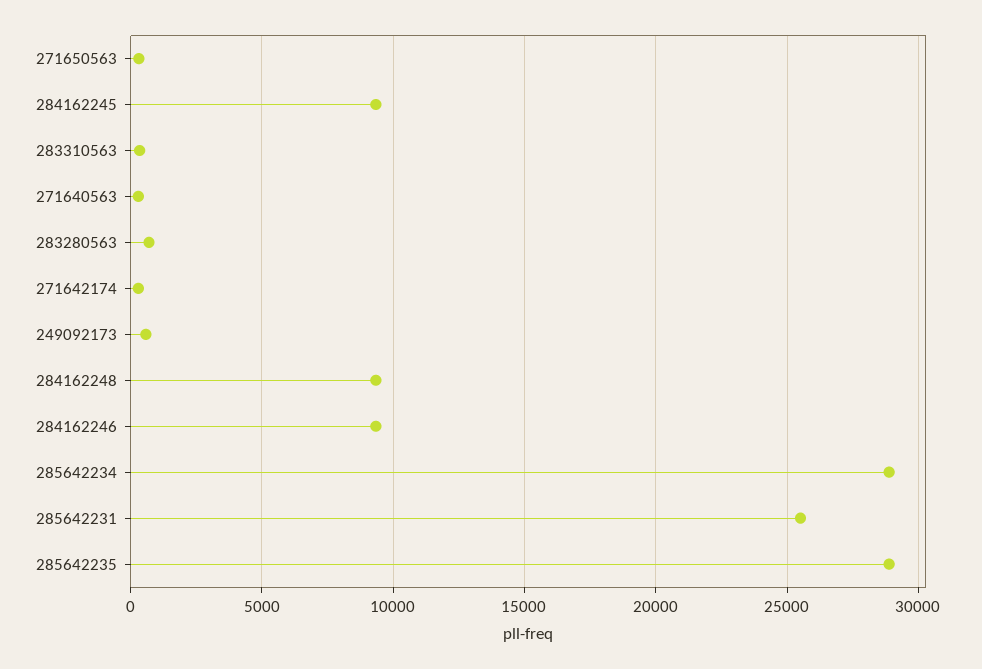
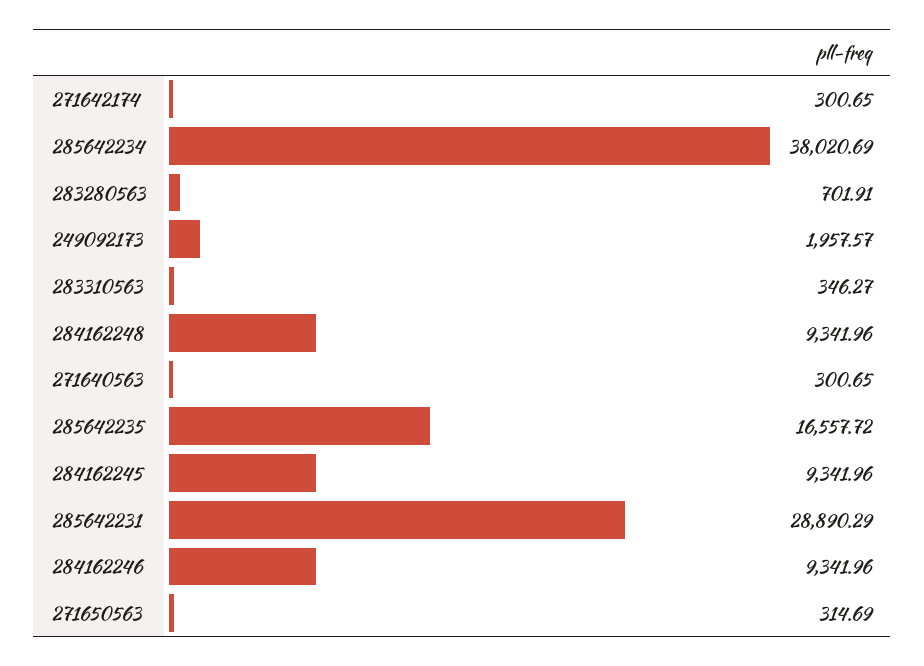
249092173: 500 -> 1957.57
285642234: 29000 -> 38020.69
285642231: 25500 -> 28890.29
285642235: 29000 -> 16557.72

